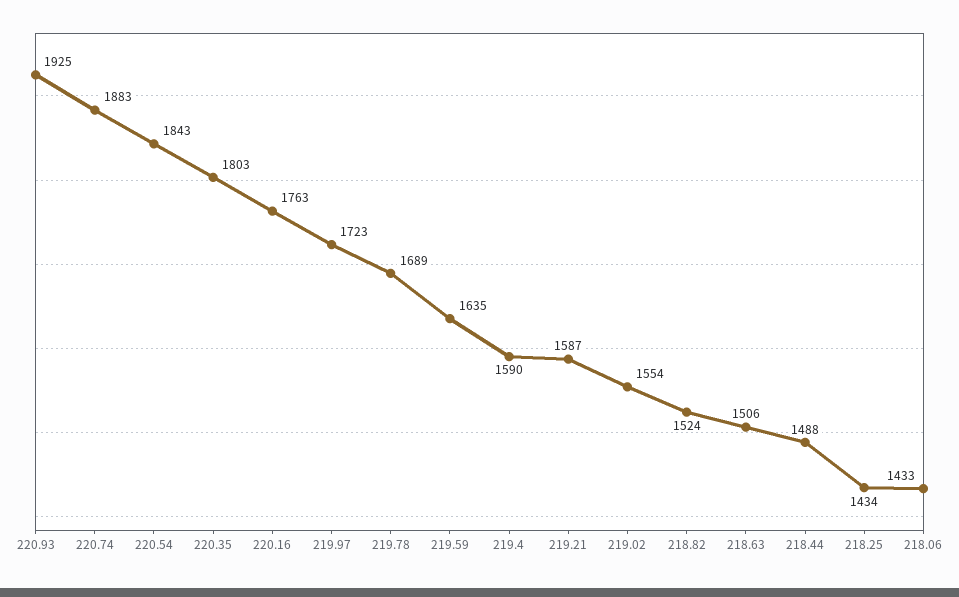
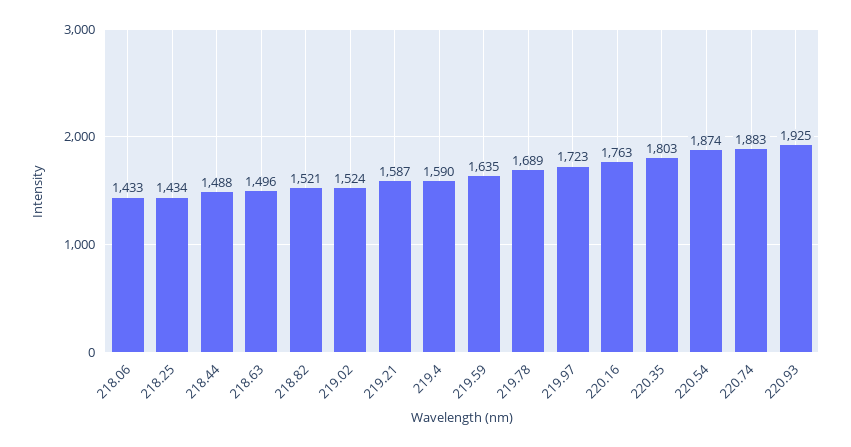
220.54: 1843 -> 1874
219.02: 1554 -> 1524
218.82: 1524 -> 1521
218.63: 1506 -> 1496

